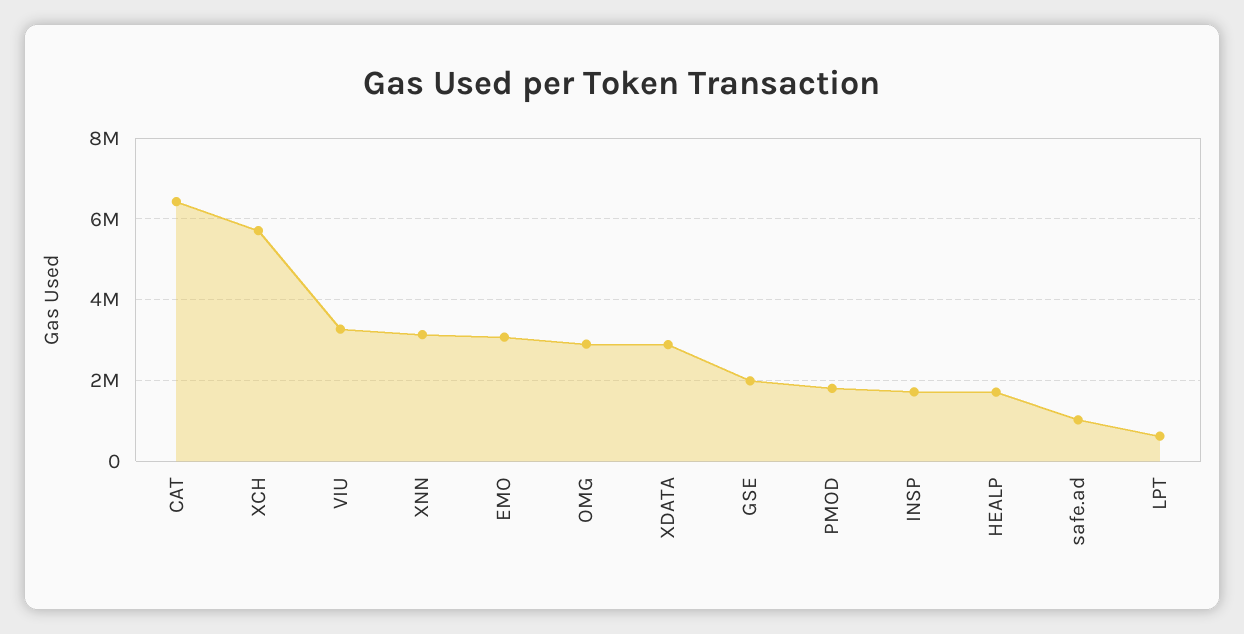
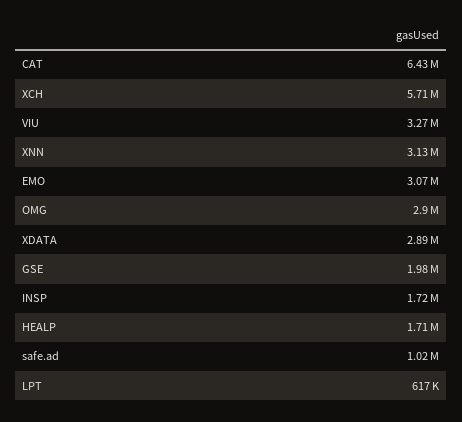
PMOD: 1800000 -> none

